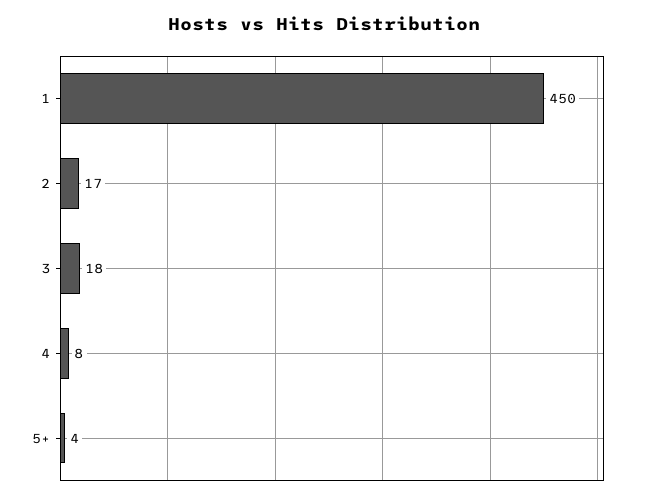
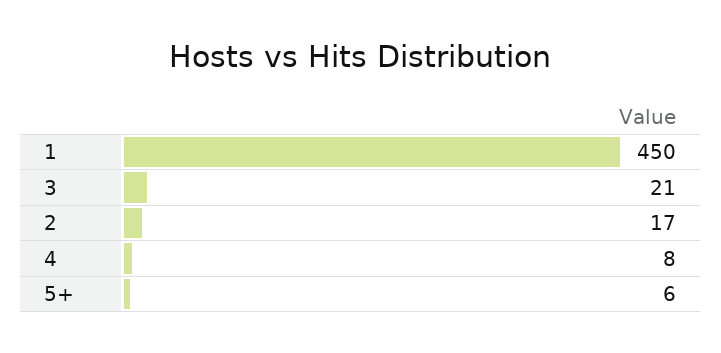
3: 18 -> 21
5+: 4 -> 6

